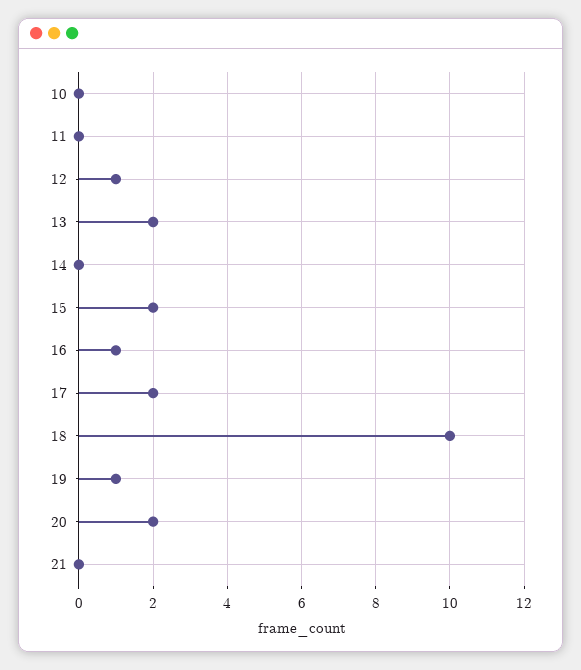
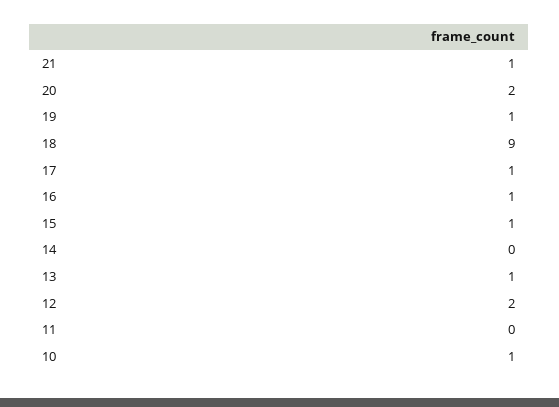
10: 0 -> 1
12: 1 -> 2
13: 2 -> 1
15: 2 -> 1
17: 2 -> 1
18: 10 -> 9
21: 0 -> 1

